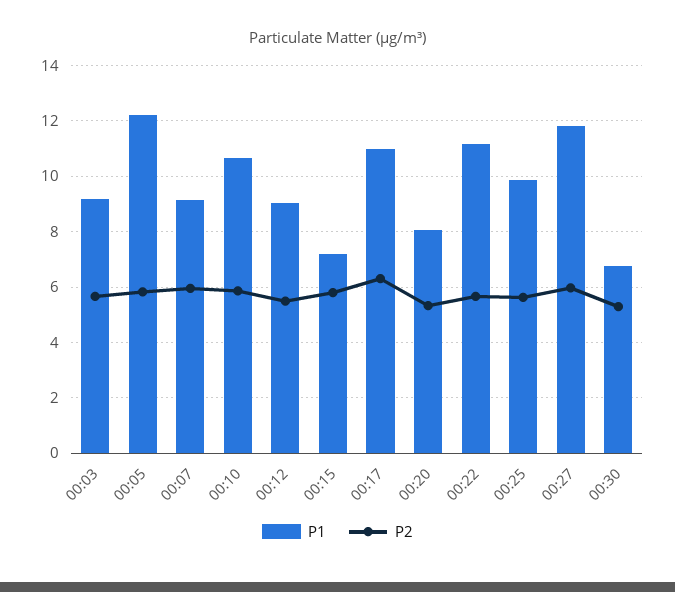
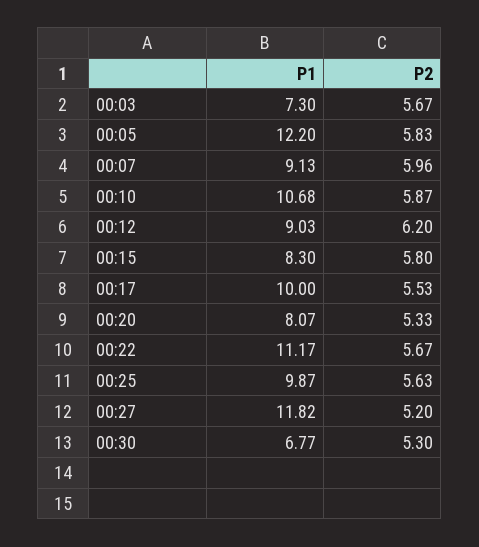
P1, 00:03: 9.25 -> 7.3
P2, 00:12: 5.5 -> 6.2
P1, 00:15: 7.25 -> 8.3
P1, 00:17: 11 -> 10
P2, 00:17: 6.25 -> 5.53
P2, 00:27: 6 -> 5.2

